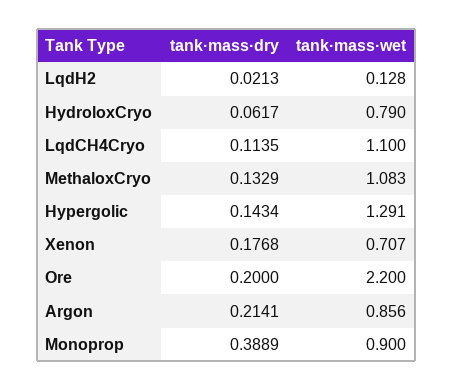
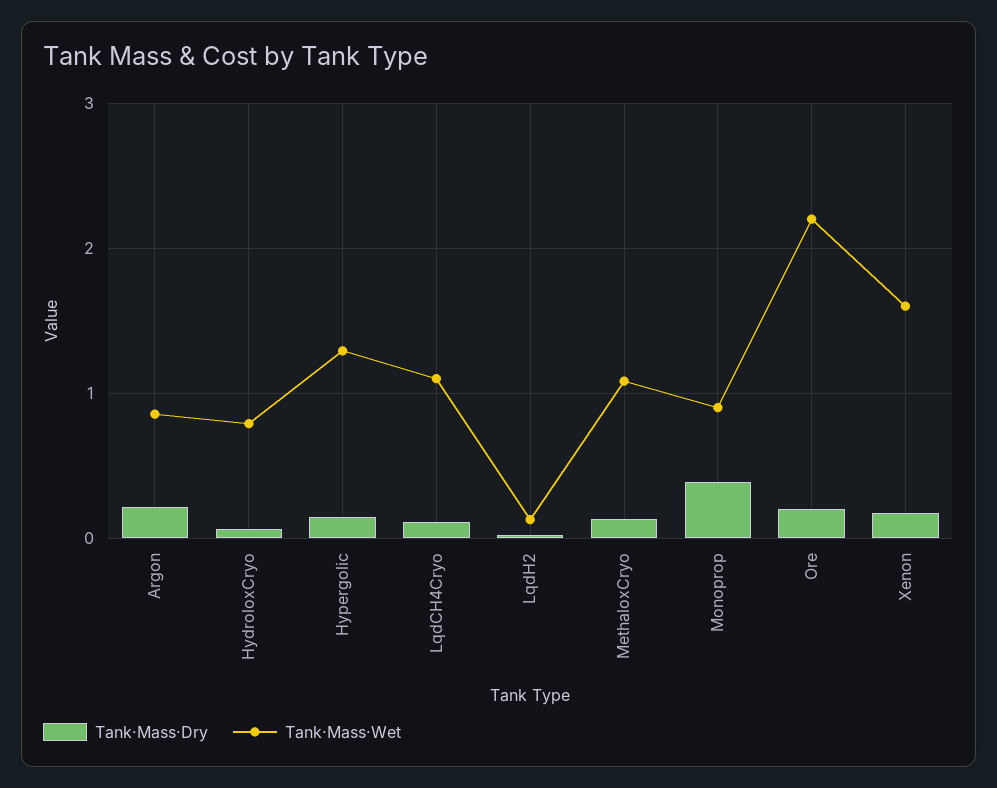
tank·mass·wet, Xenon: 0.707 -> 1.6

